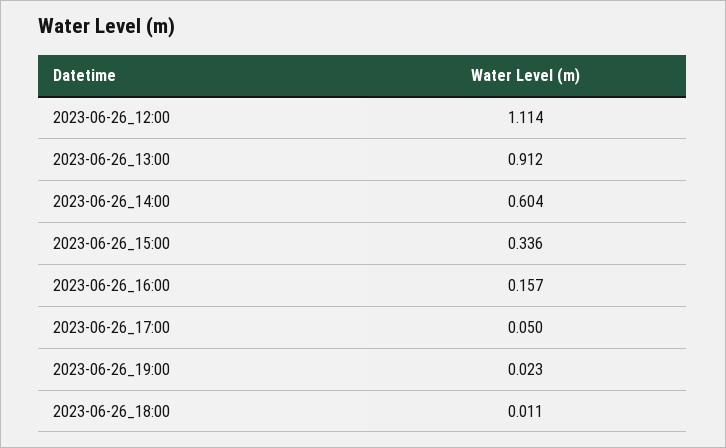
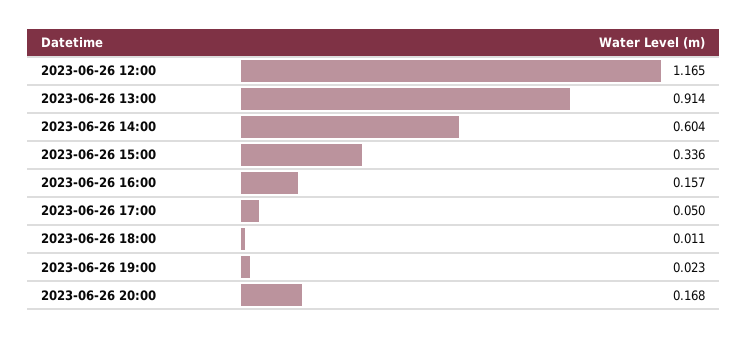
2023-06-26_12:00: 1.114 -> 1.165
2023-06-26_13:00: 0.912 -> 0.914
2023-06-26 20:00: none -> 0.168

